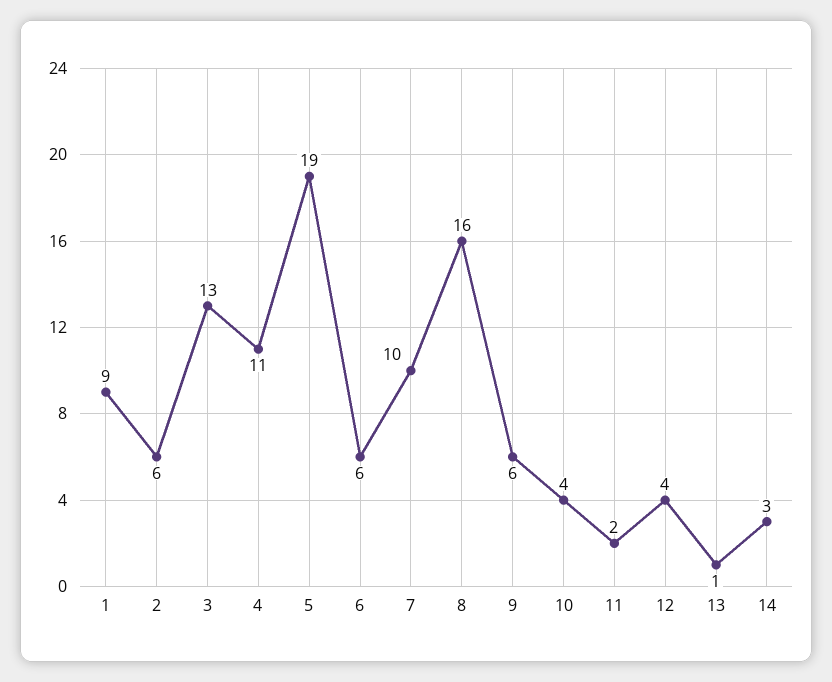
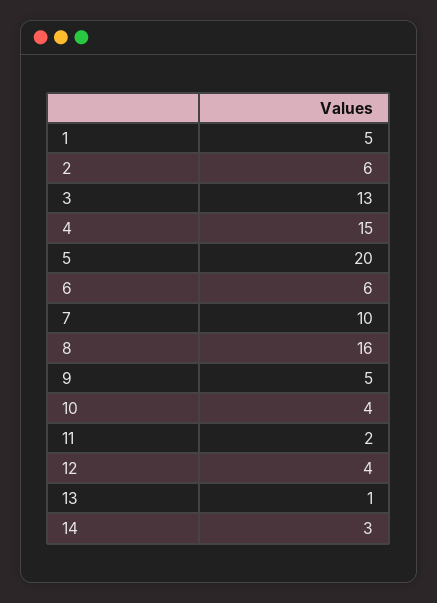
1: 9 -> 5
4: 11 -> 15
5: 19 -> 20
9: 6 -> 5

